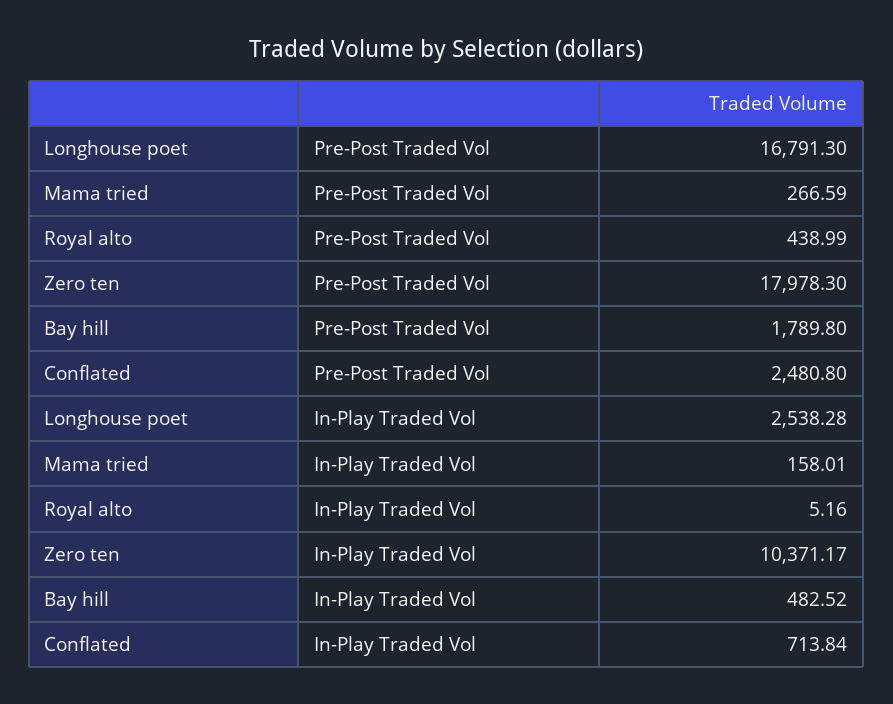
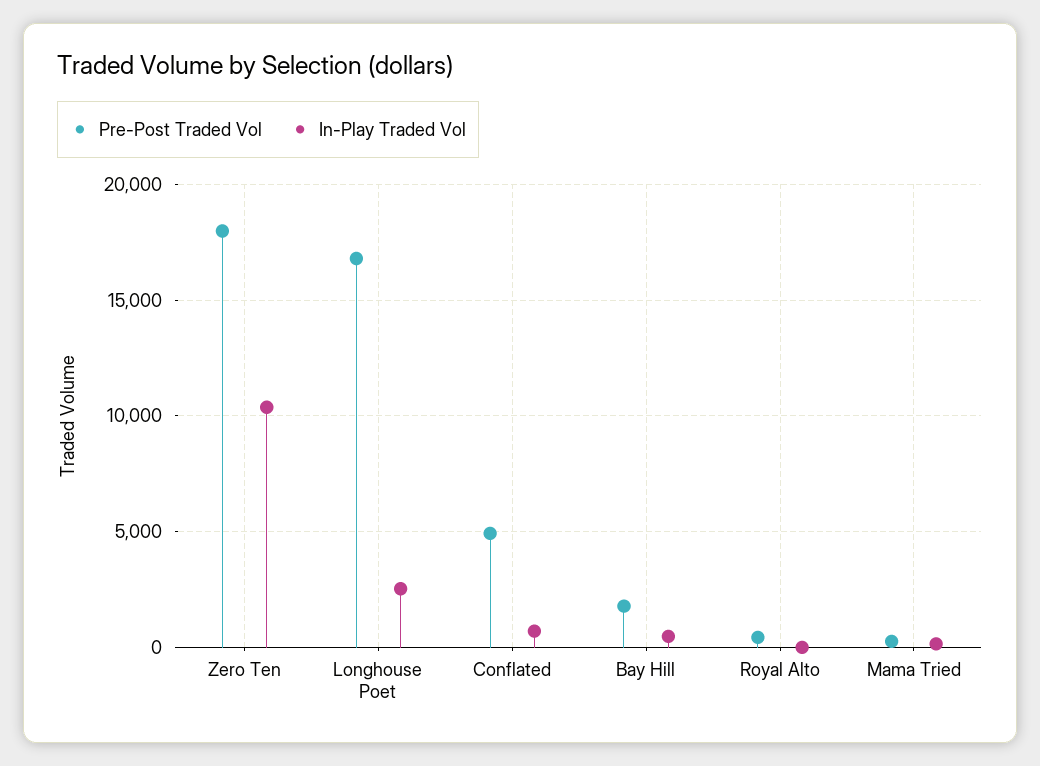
Pre-Post Traded Vol, Conflated: 2480.8 -> 5000

